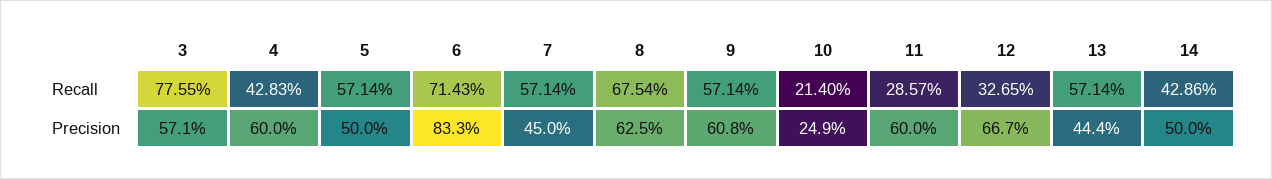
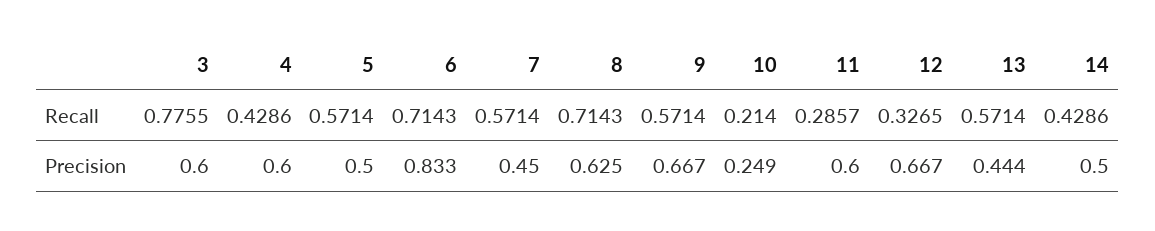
4, Recall: 0.4283 -> 0.4286
8, Recall: 0.6754 -> 0.7143
3, Precision: 0.571 -> 0.6
9, Precision: 0.608 -> 0.667

